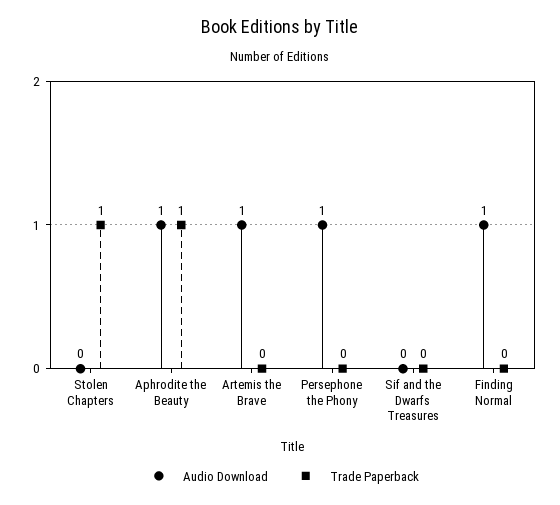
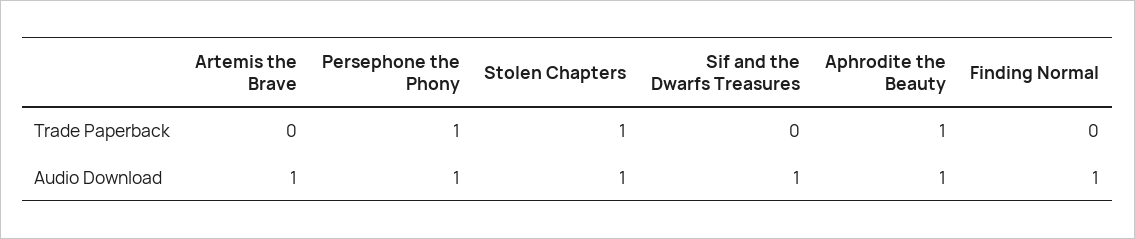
Audio Download, Stolen Chapters: 0 -> 1
Trade Paperback, Persephone the Phony: 0 -> 1
Audio Download, Sif and the Dwarfs Treasures: 0 -> 1

